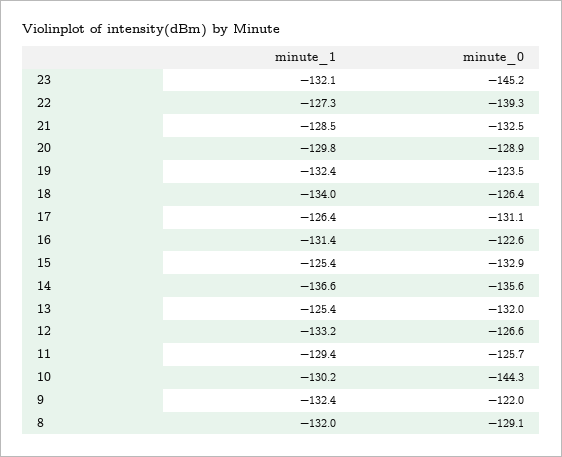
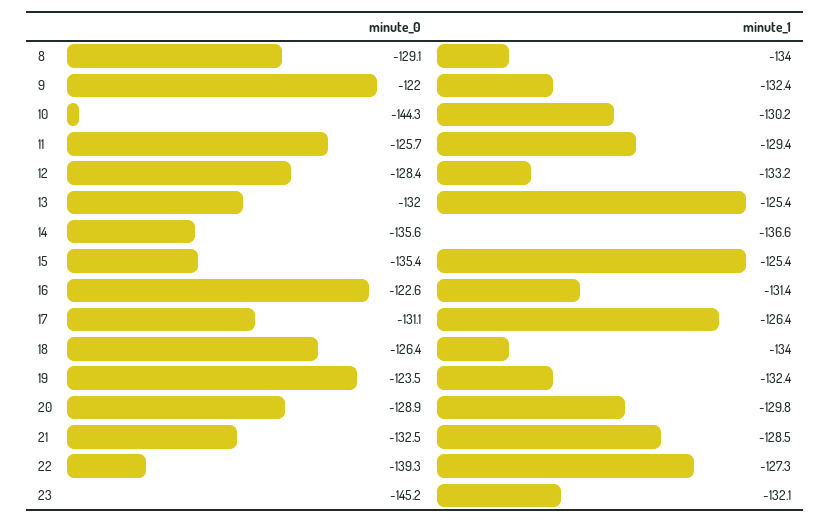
minute_0, 15: -132.9 -> -135.4
minute_0, 12: -126.6 -> -128.4
minute_1, 8: -132 -> -134

